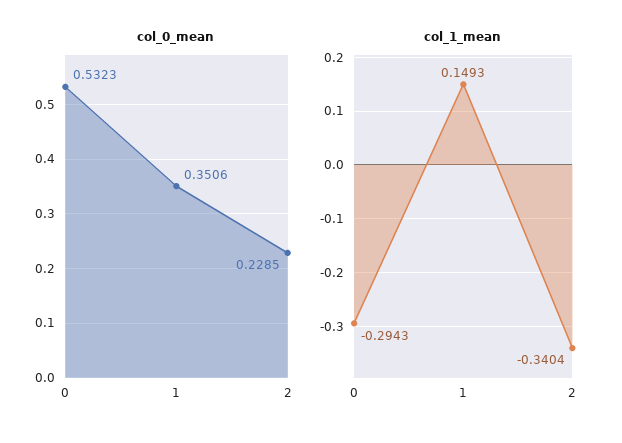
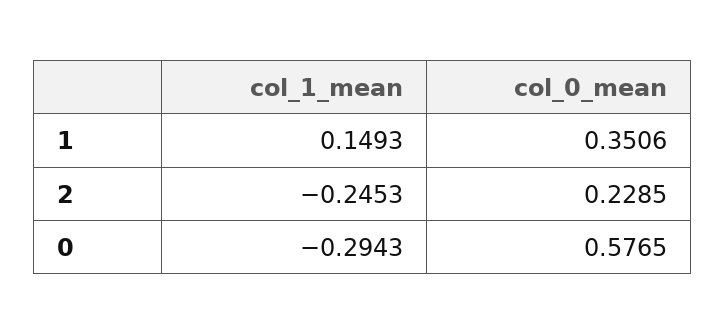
col_0_mean, 0: 0.5323 -> 0.5765
col_1_mean, 2: -0.3404 -> -0.2453

